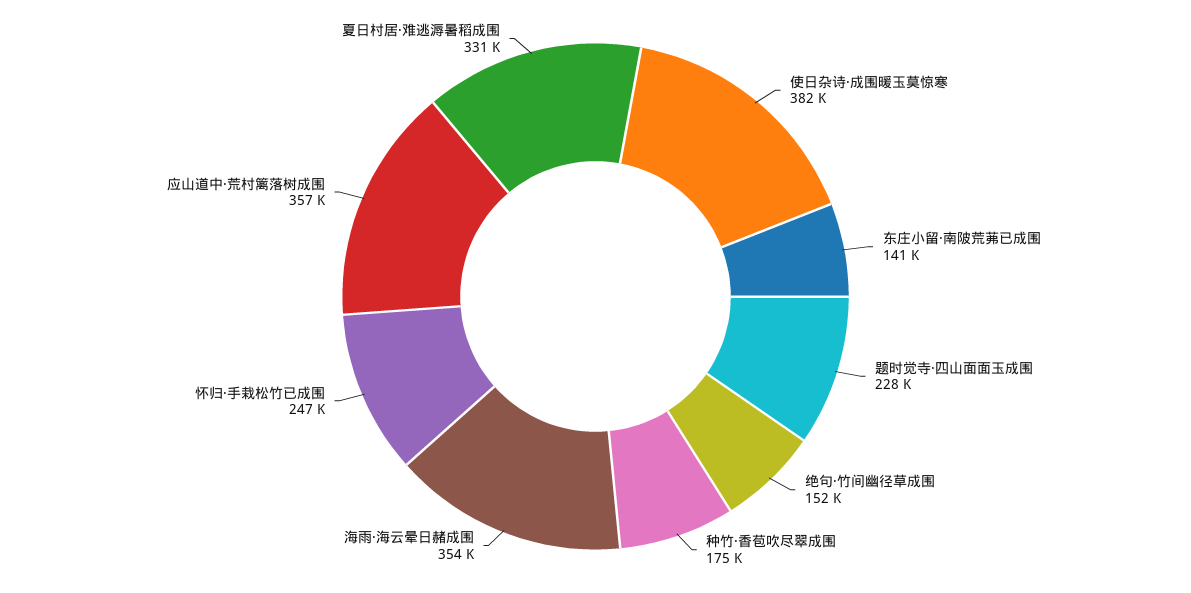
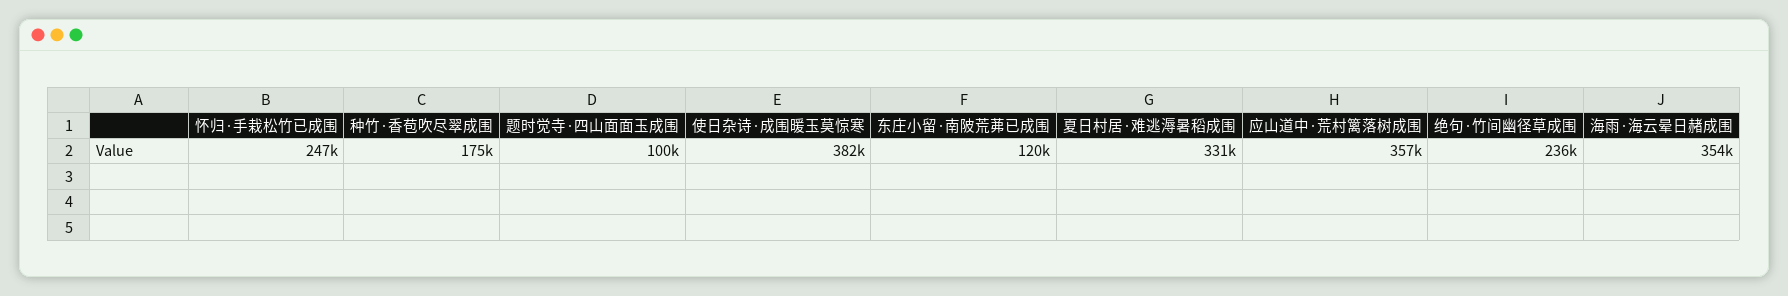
东庄小留·南陂荒茀已成围: 141000 -> 120000
题时觉寺·四山面面玉成围: 228000 -> 100000
绝句·竹间幽径草成围: 152000 -> 236000

